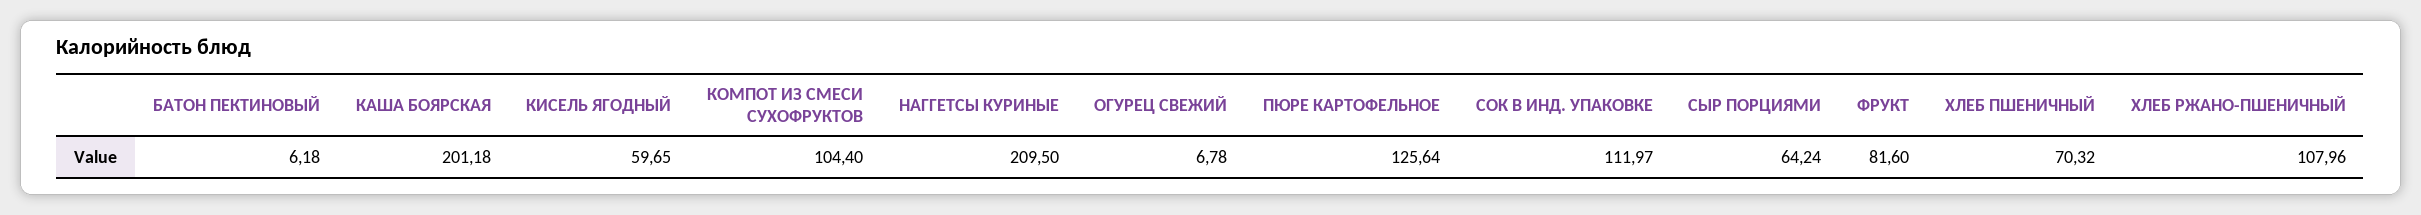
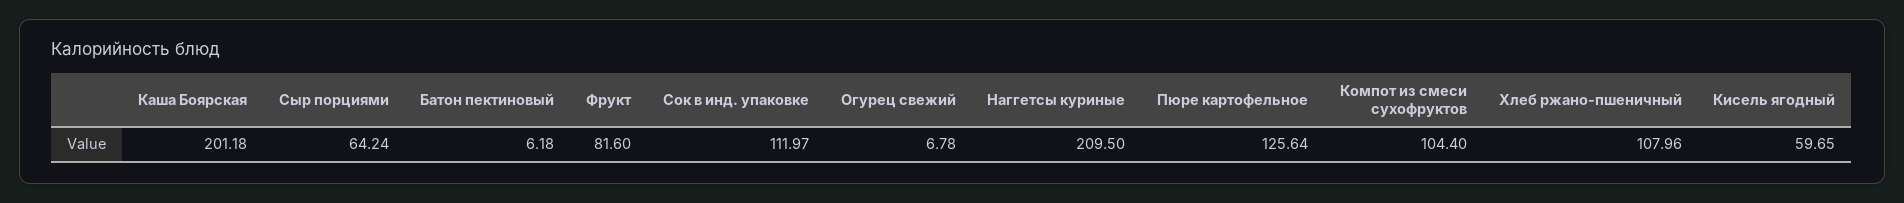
ХЛЕБ ПШЕНИЧНЫЙ: 70.32 -> none

